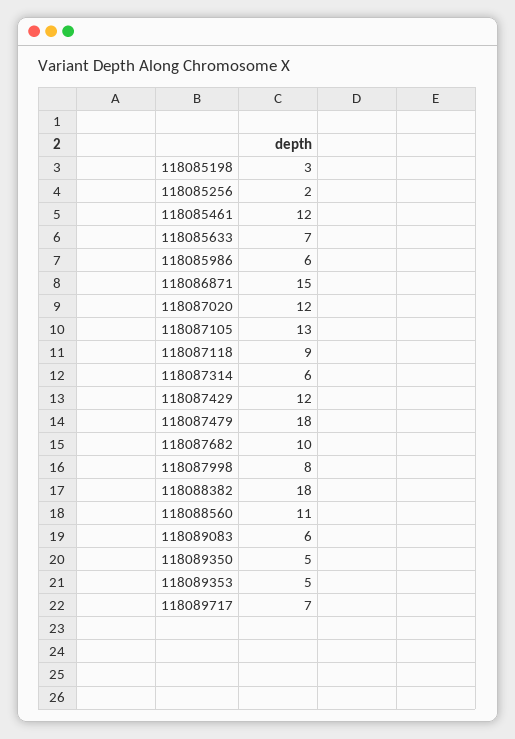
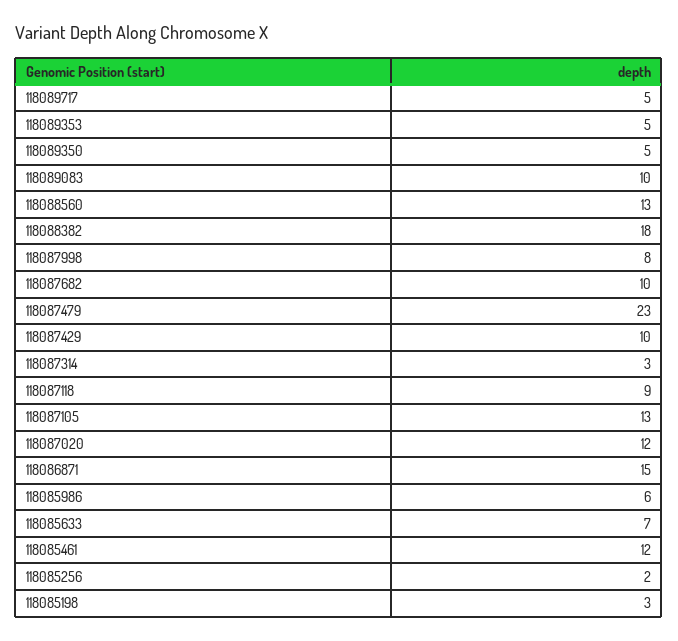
118087314: 6 -> 3
118087429: 12 -> 10
118087479: 18 -> 23
118088560: 11 -> 13
118089083: 6 -> 10
118089717: 7 -> 5

